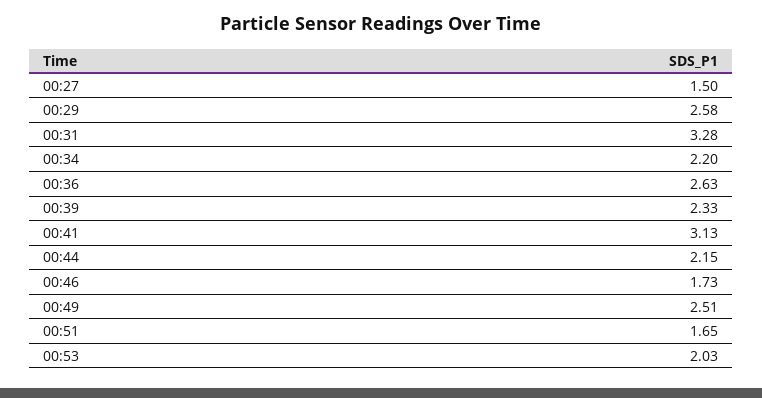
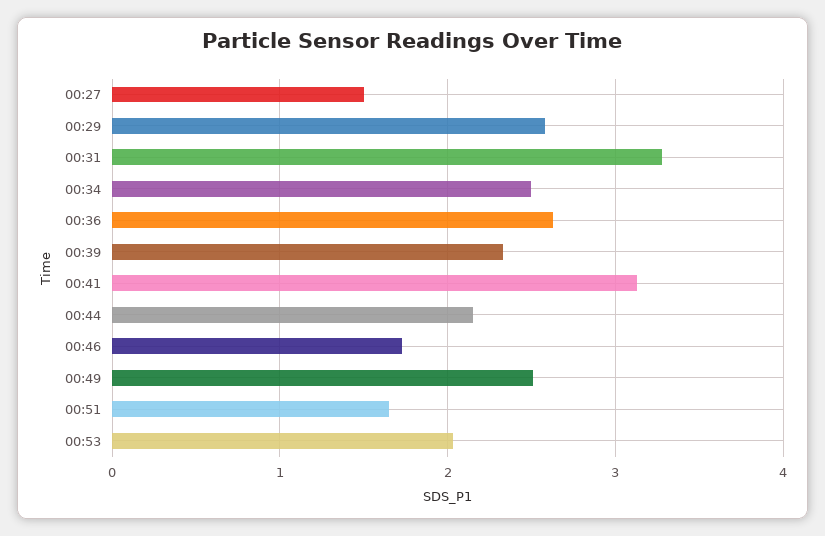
00:34: 2.2 -> 2.5

